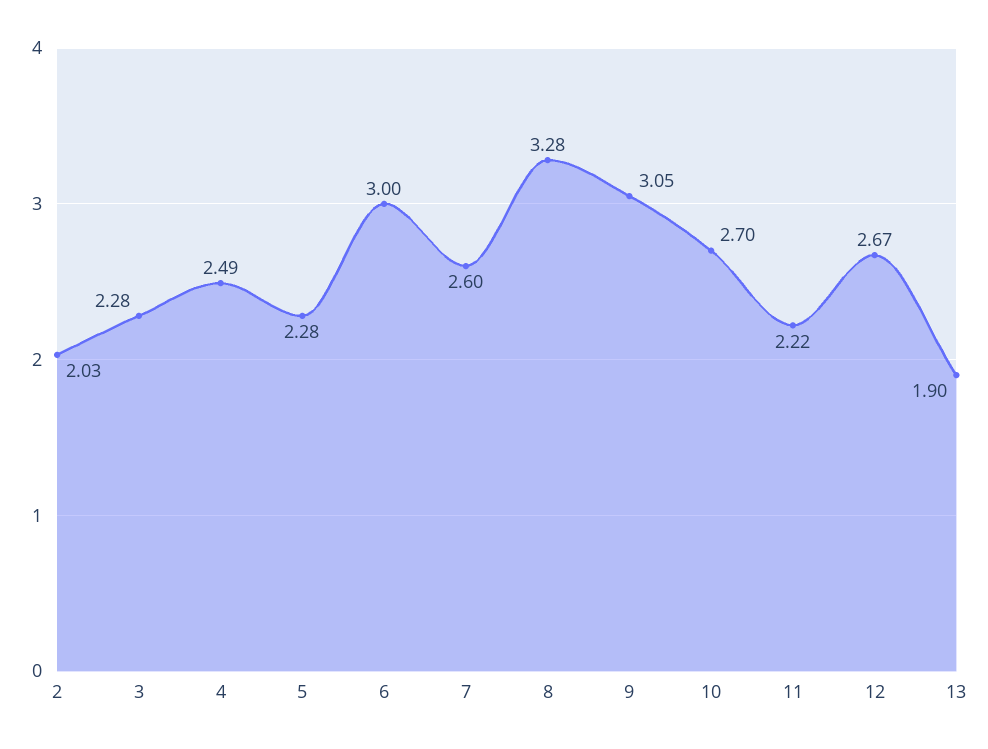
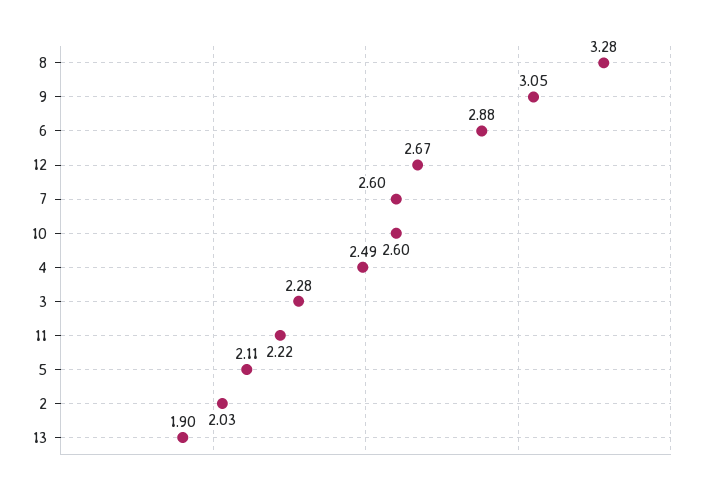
5: 2.28 -> 2.11
6: 3 -> 2.88
10: 2.7 -> 2.6

